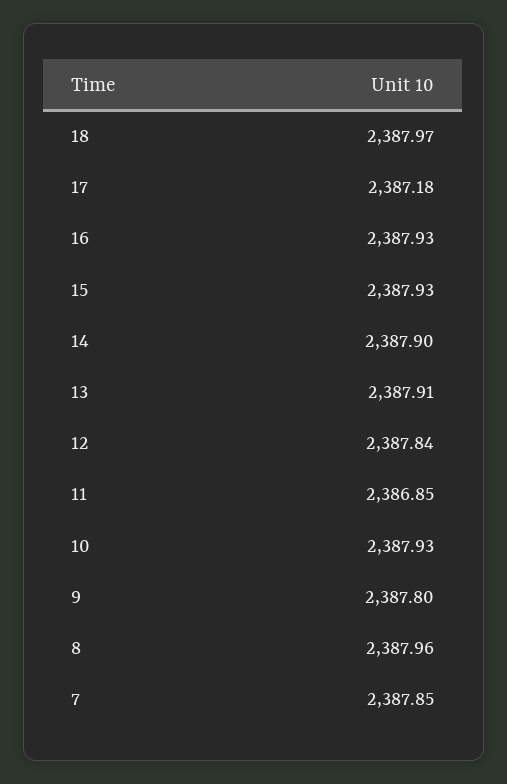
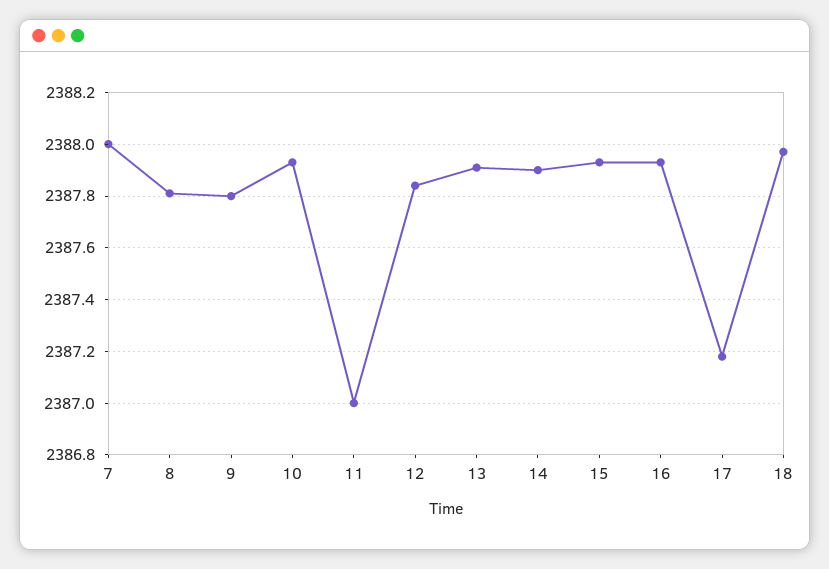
11: 2386.85 -> 2387
8: 2387.96 -> 2387.8
7: 2387.85 -> 2388

